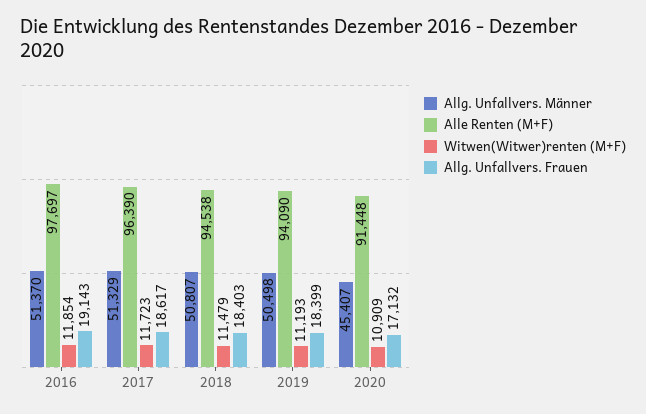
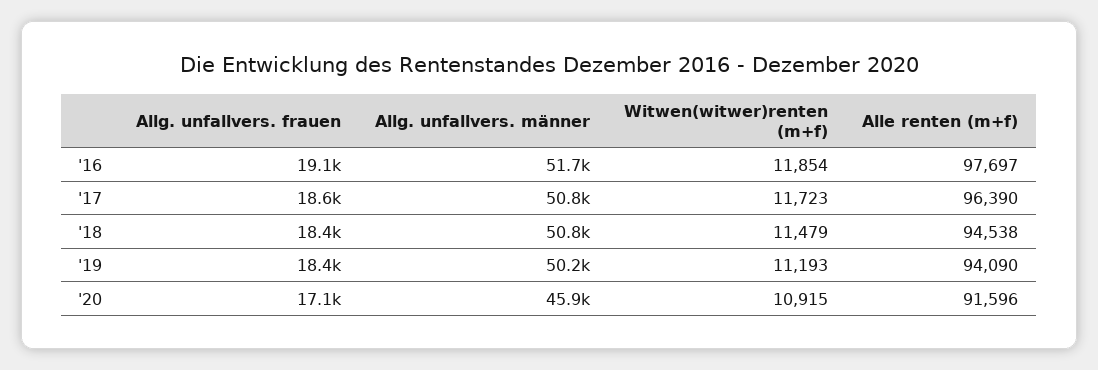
Allg. Unfallvers. Männer, 2016: 51370 -> 51700
Allg. Unfallvers. Männer, 2017: 51329 -> 50800
Allg. Unfallvers. Männer, 2019: 50498 -> 50200
Allg. Unfallvers. Männer, 2020: 45407 -> 45900
Alle Renten (M+F), 2020: 91448 -> 91596
Witwen(Witwer)renten (M+F), 2020: 10909 -> 10915

